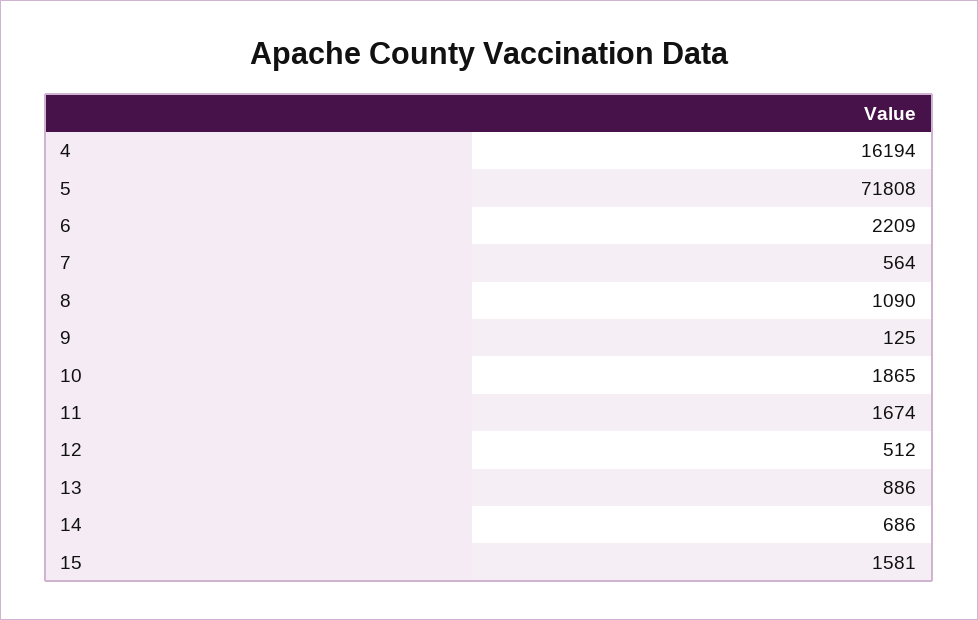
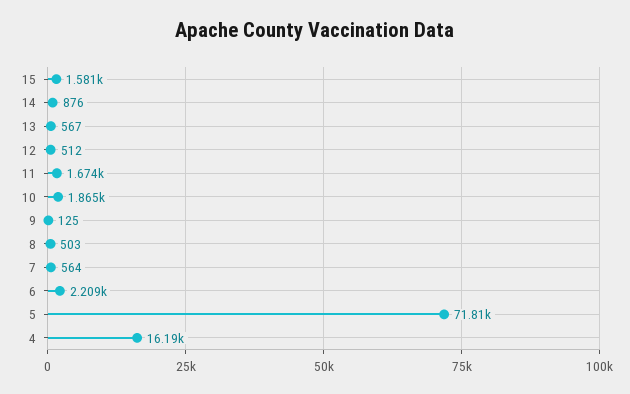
8: 1090 -> 503
13: 886 -> 567
14: 686 -> 876

